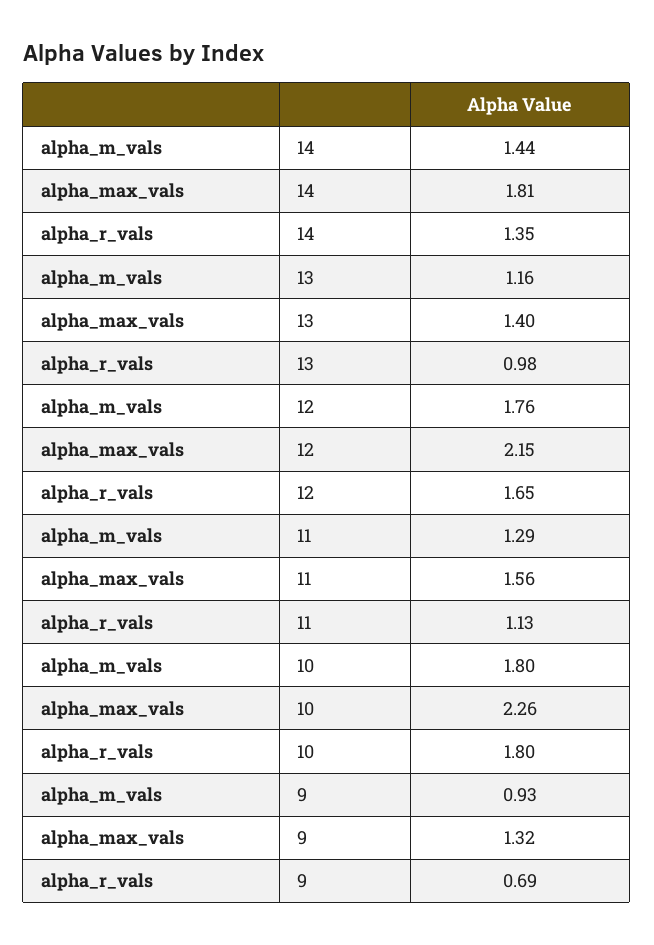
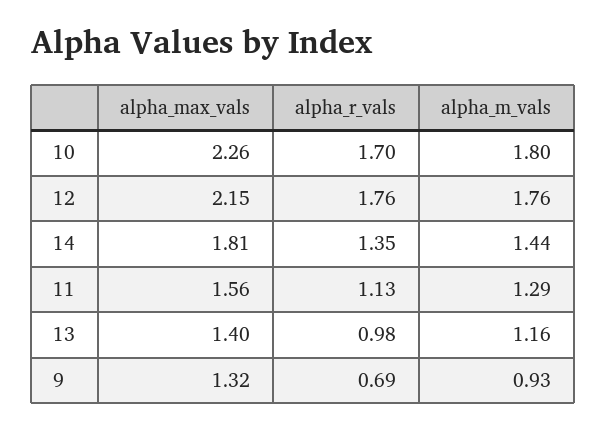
alpha_r_vals, 12: 1.65 -> 1.76
alpha_r_vals, 10: 1.8 -> 1.7

